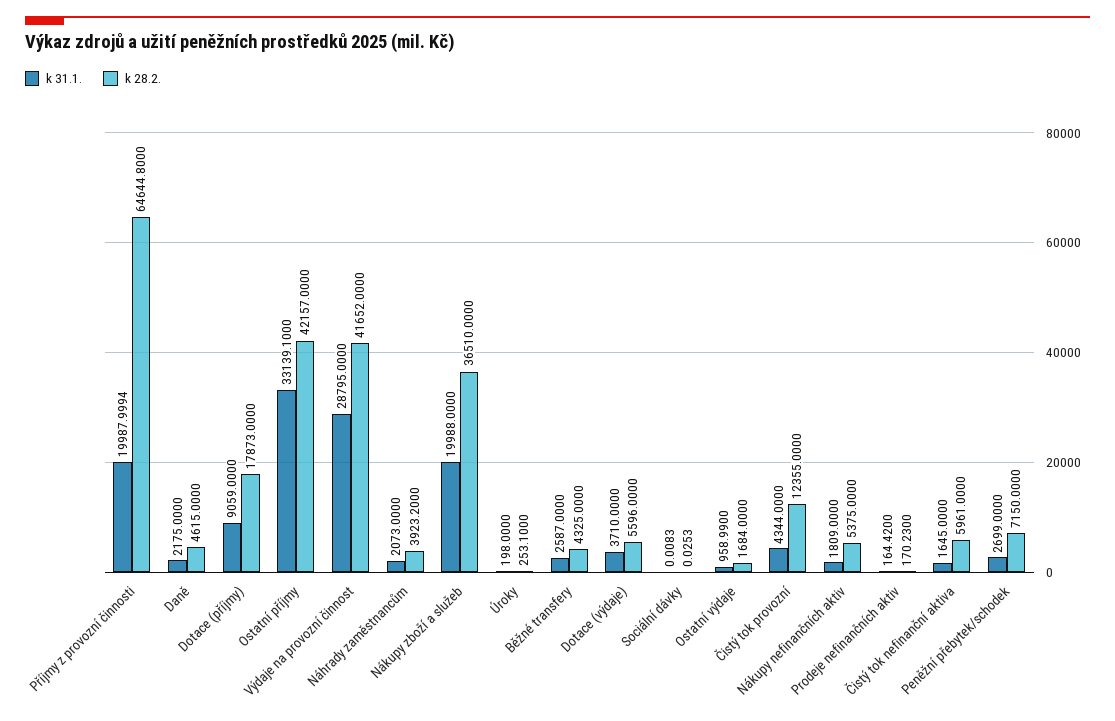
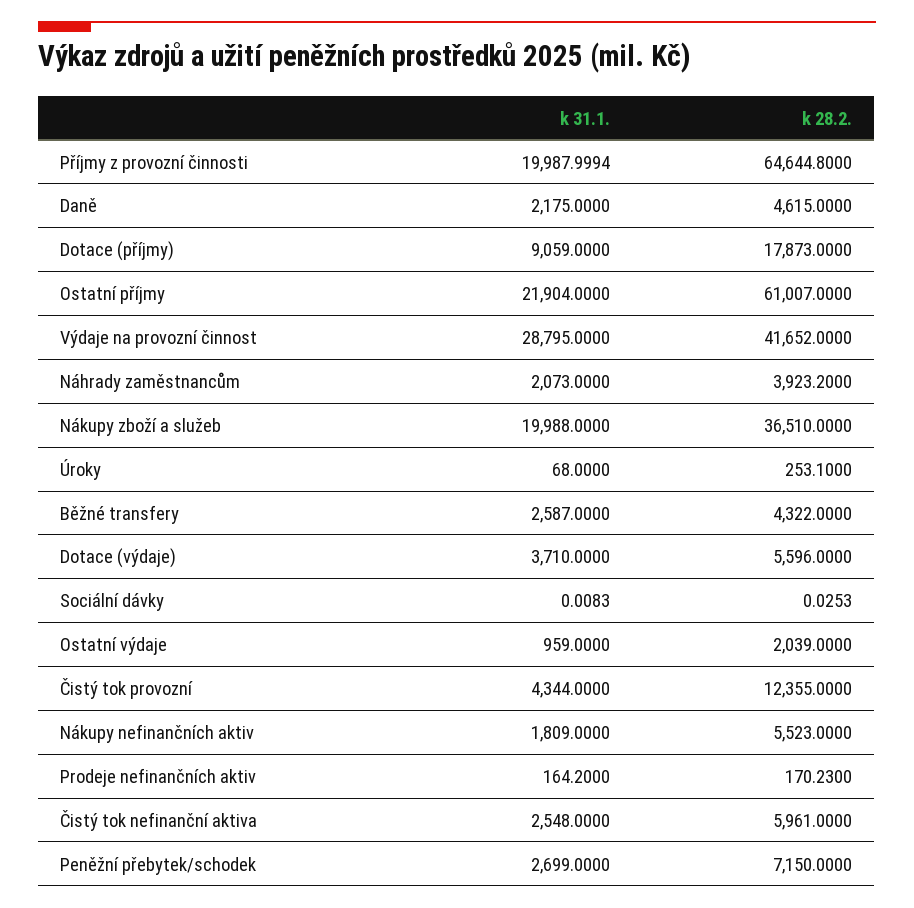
k 31.1., Ostatní příjmy: 33139.1 -> 21904
k 28.2., Ostatní příjmy: 42157 -> 61007
k 31.1., Úroky: 198 -> 68
k 28.2., Běžné transfery: 4325 -> 4322
k 31.1., Ostatní výdaje: 958.99 -> 959
k 28.2., Ostatní výdaje: 1684 -> 2039
k 28.2., Nákupy nefinančních aktiv: 5375 -> 5523
k 31.1., Prodeje nefinančních aktiv: 164.42 -> 164.2
k 31.1., Čistý tok nefinanční aktiva: 1645 -> 2548

